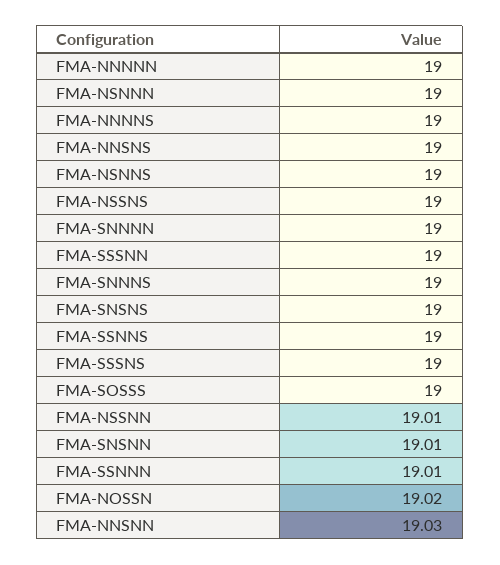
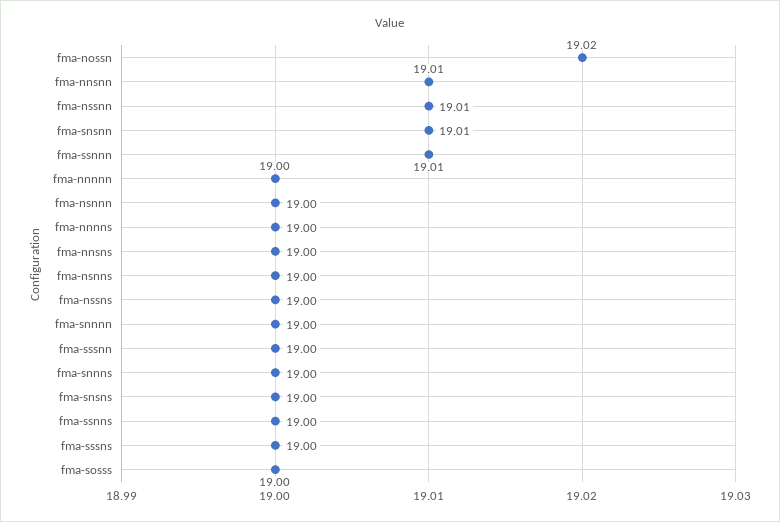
FMA-NNSNN: 19.03 -> 19.01

